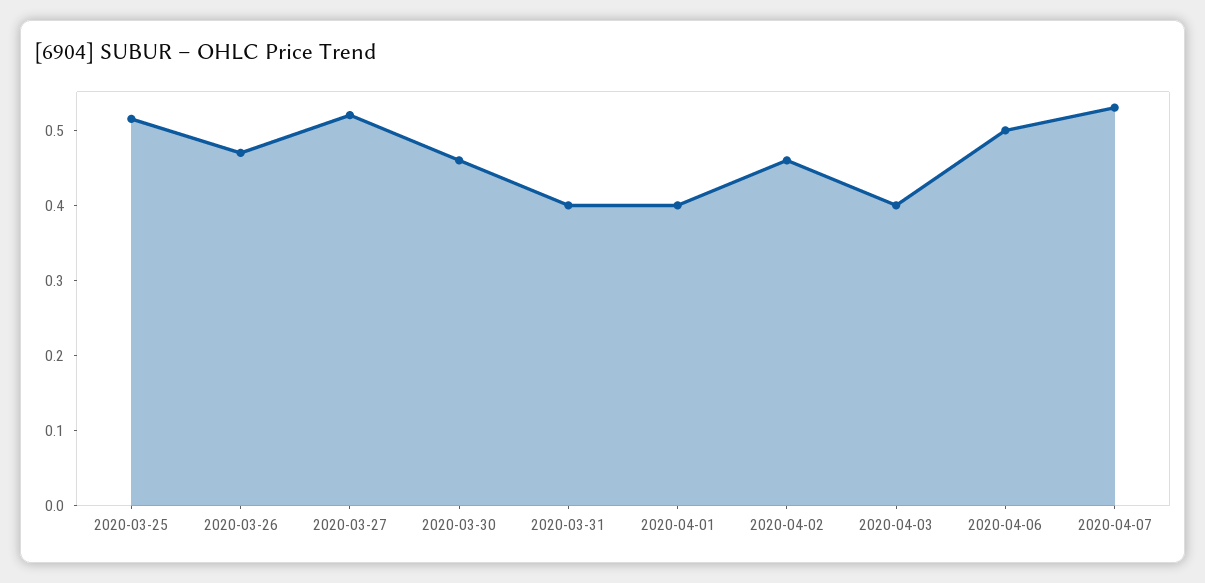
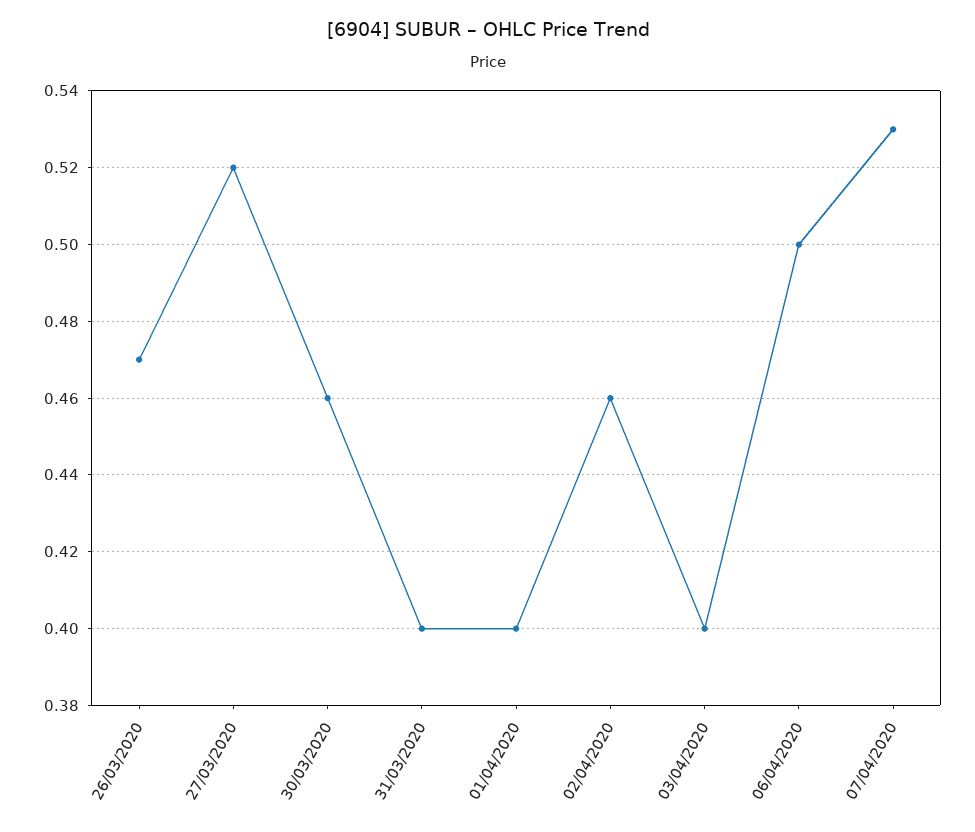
2020-03-25: 0.52 -> none

